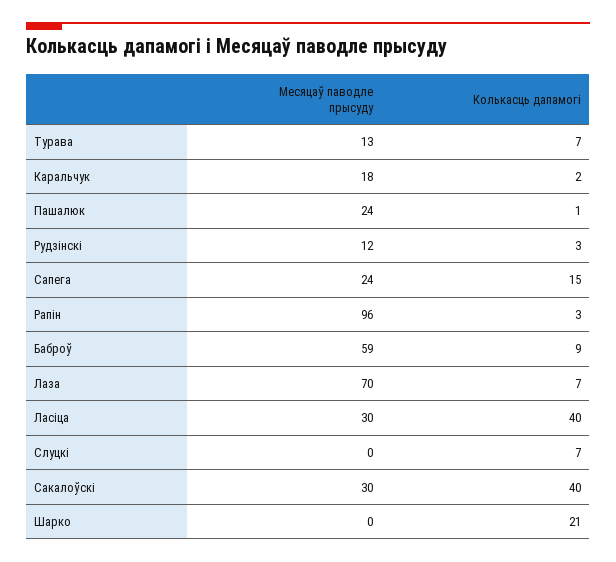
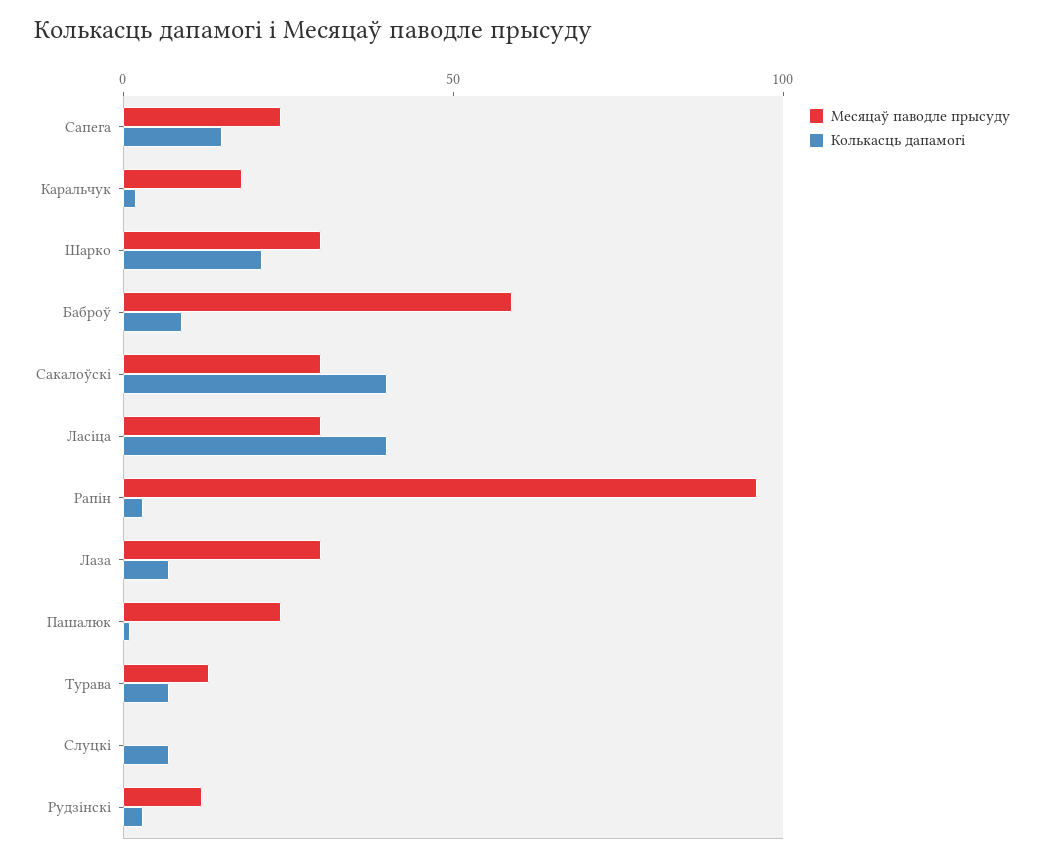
Месяцаў паводле прысуду, Лаза: 70 -> 30
Месяцаў паводле прысуду, Шарко: 0 -> 30

